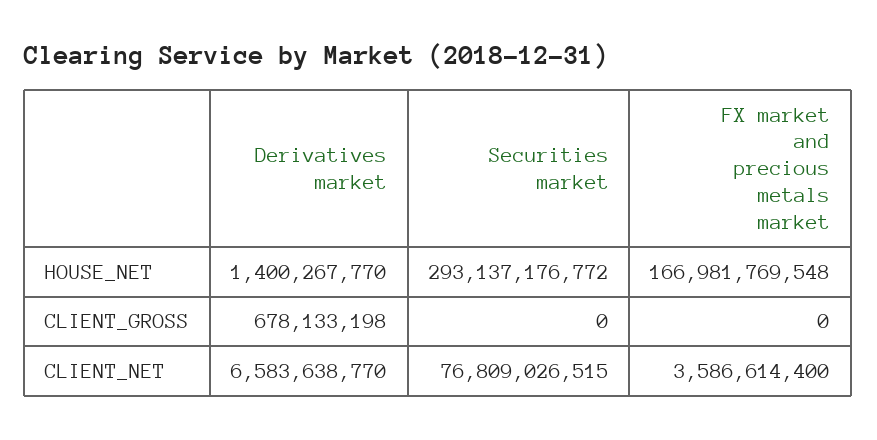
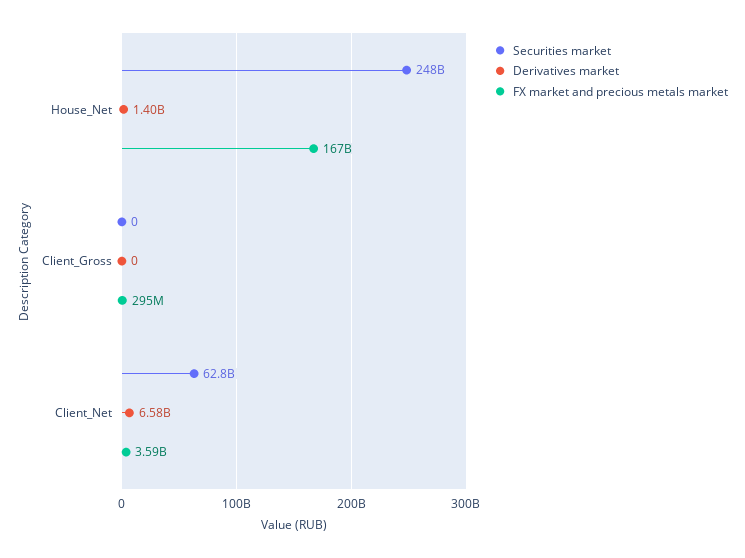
Securities market, HOUSE_NET: 293137176772 -> 248000000000
Derivatives market, CLIENT_GROSS: 678133198 -> 0
FX market and precious metals market, CLIENT_GROSS: 0 -> 295000000
Securities market, CLIENT_NET: 76809026515 -> 62800000000

